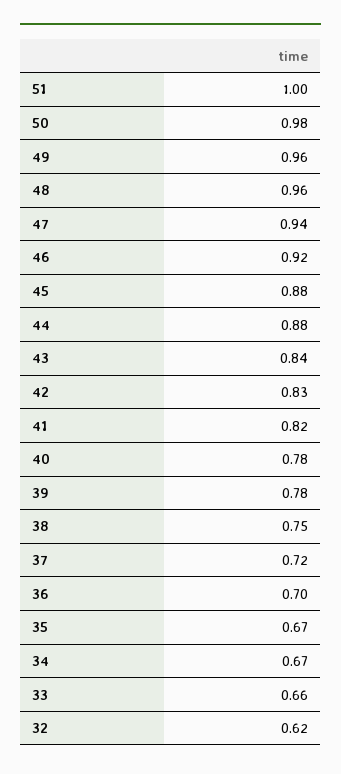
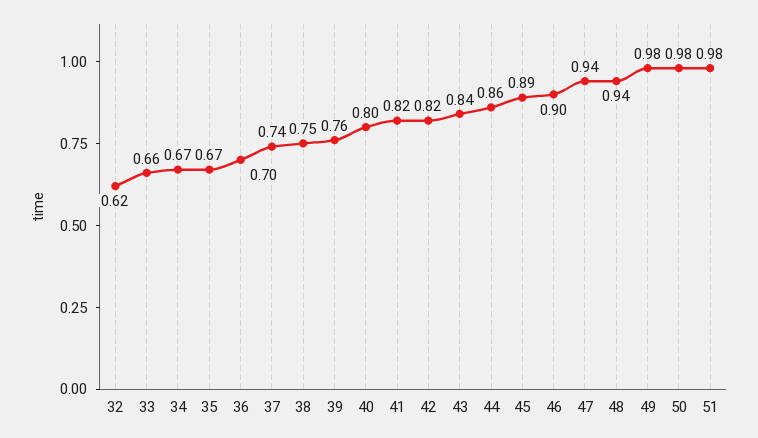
51: 1 -> 0.98
49: 0.96 -> 0.98
48: 0.96 -> 0.94
46: 0.92 -> 0.9
45: 0.88 -> 0.89
44: 0.88 -> 0.86
42: 0.83 -> 0.82
40: 0.78 -> 0.8
39: 0.78 -> 0.76
37: 0.72 -> 0.74

